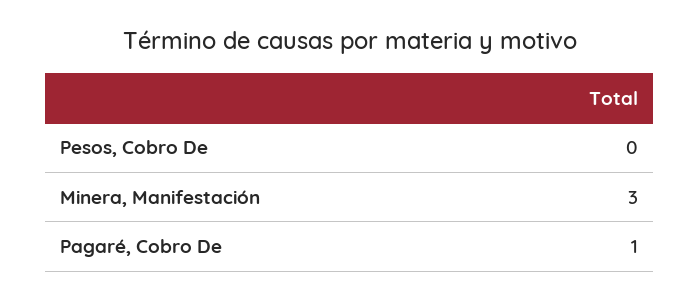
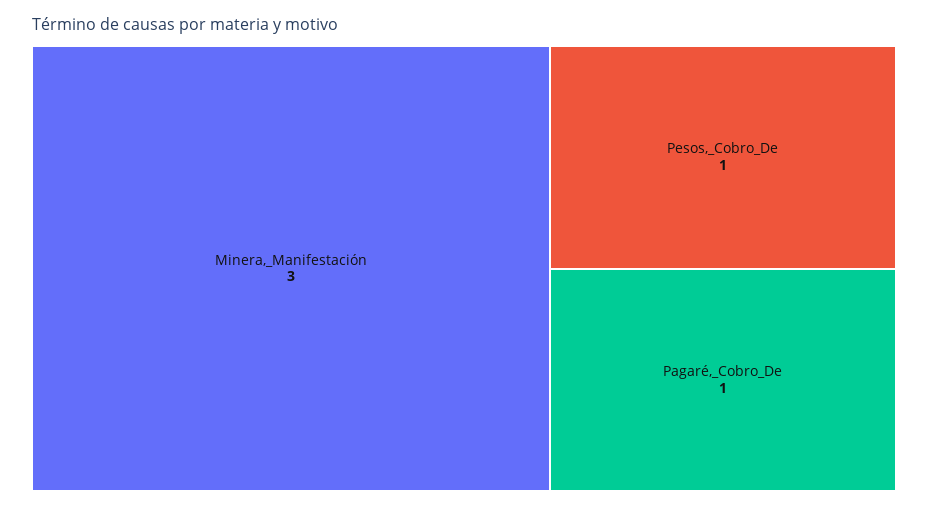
Pesos, Cobro De: 0 -> 1

